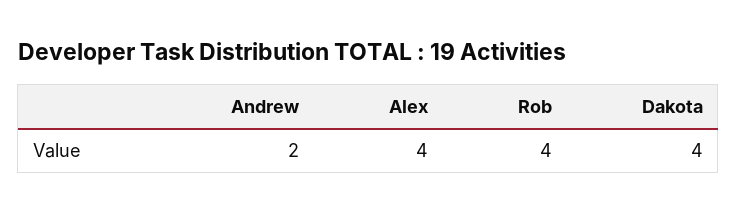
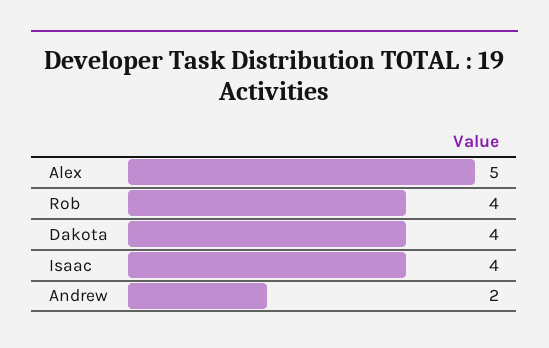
Alex: 4 -> 5
Isaac: none -> 4

